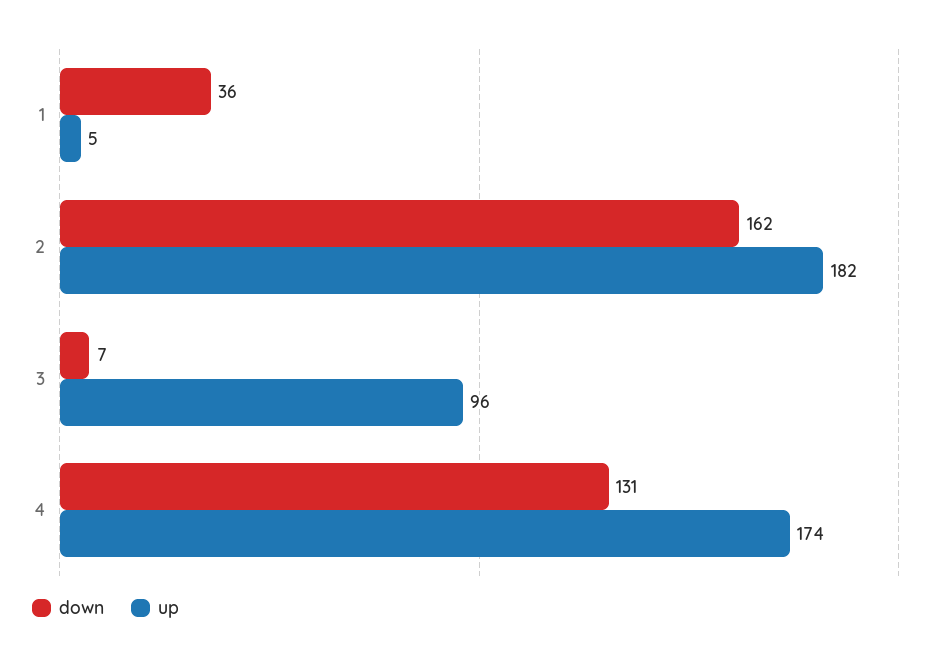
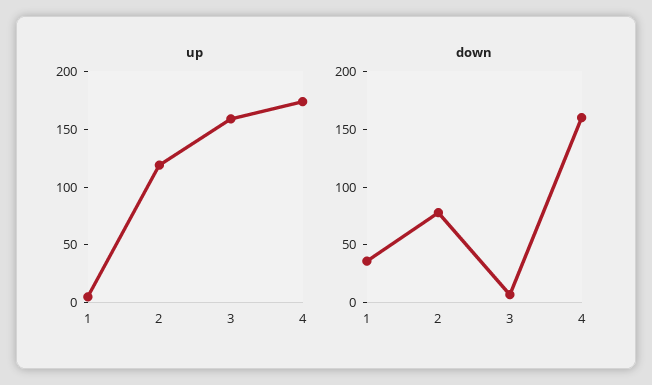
down, 2: 162 -> 80
up, 2: 182 -> 120
up, 3: 96 -> 160
down, 4: 131 -> 160

